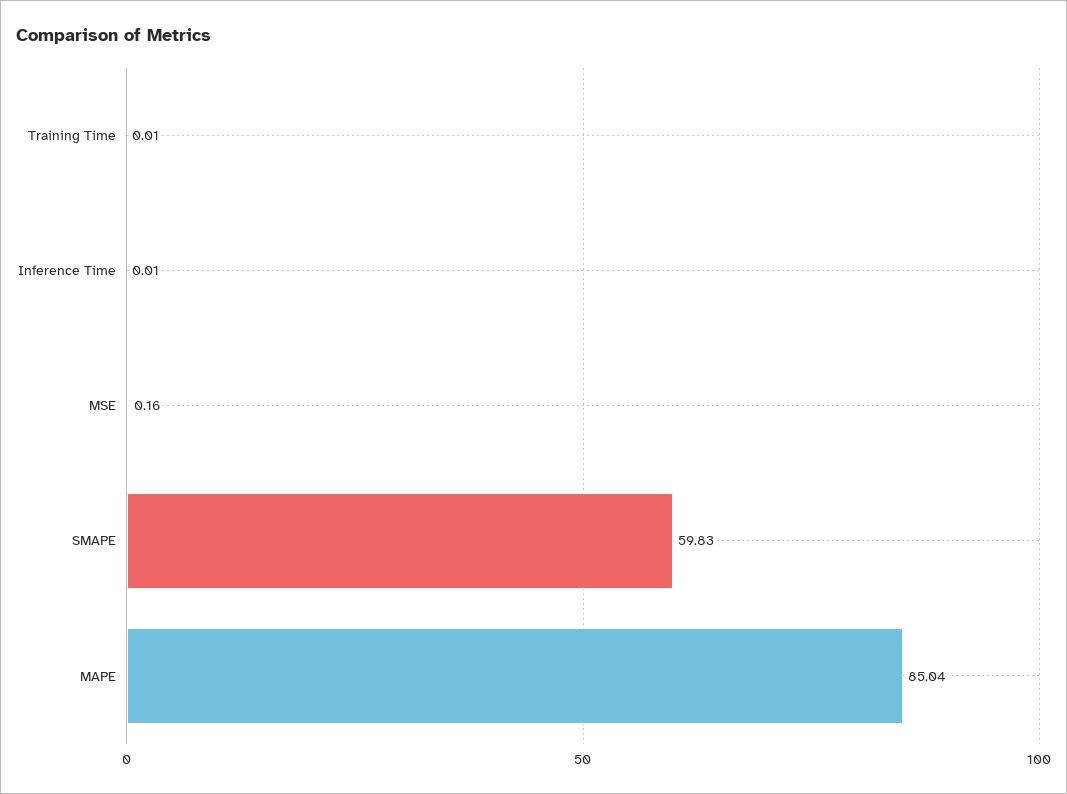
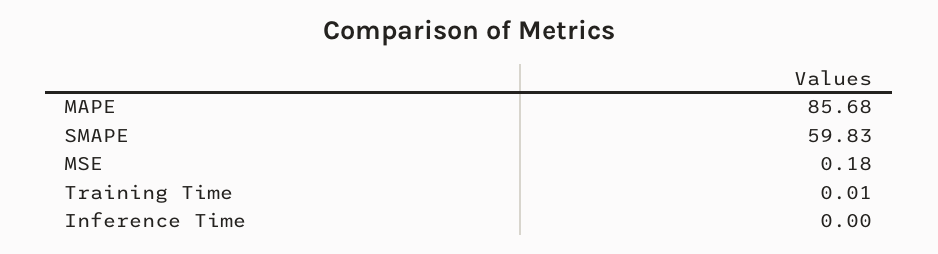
Inference Time: 0.01 -> 0
MSE: 0.16 -> 0.18
MAPE: 85.04 -> 85.68

